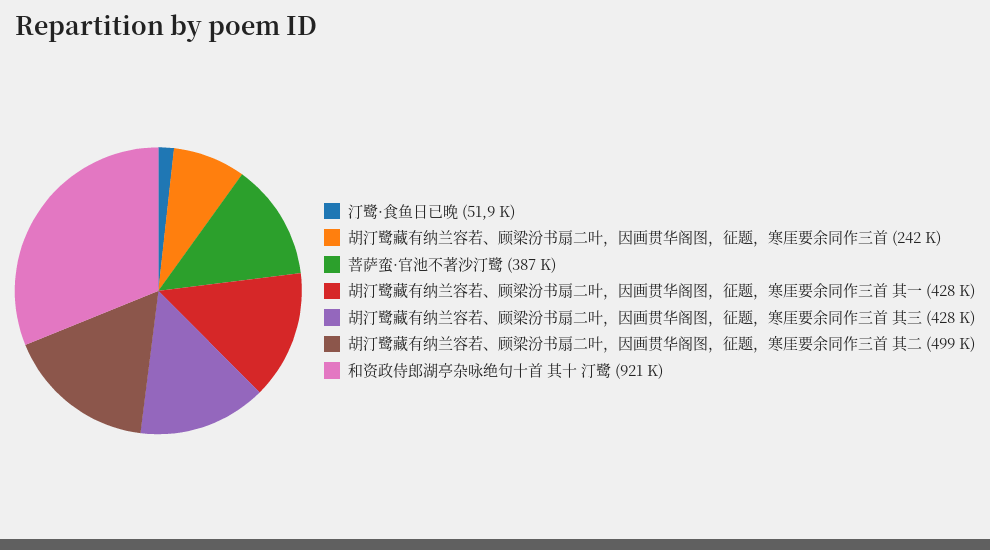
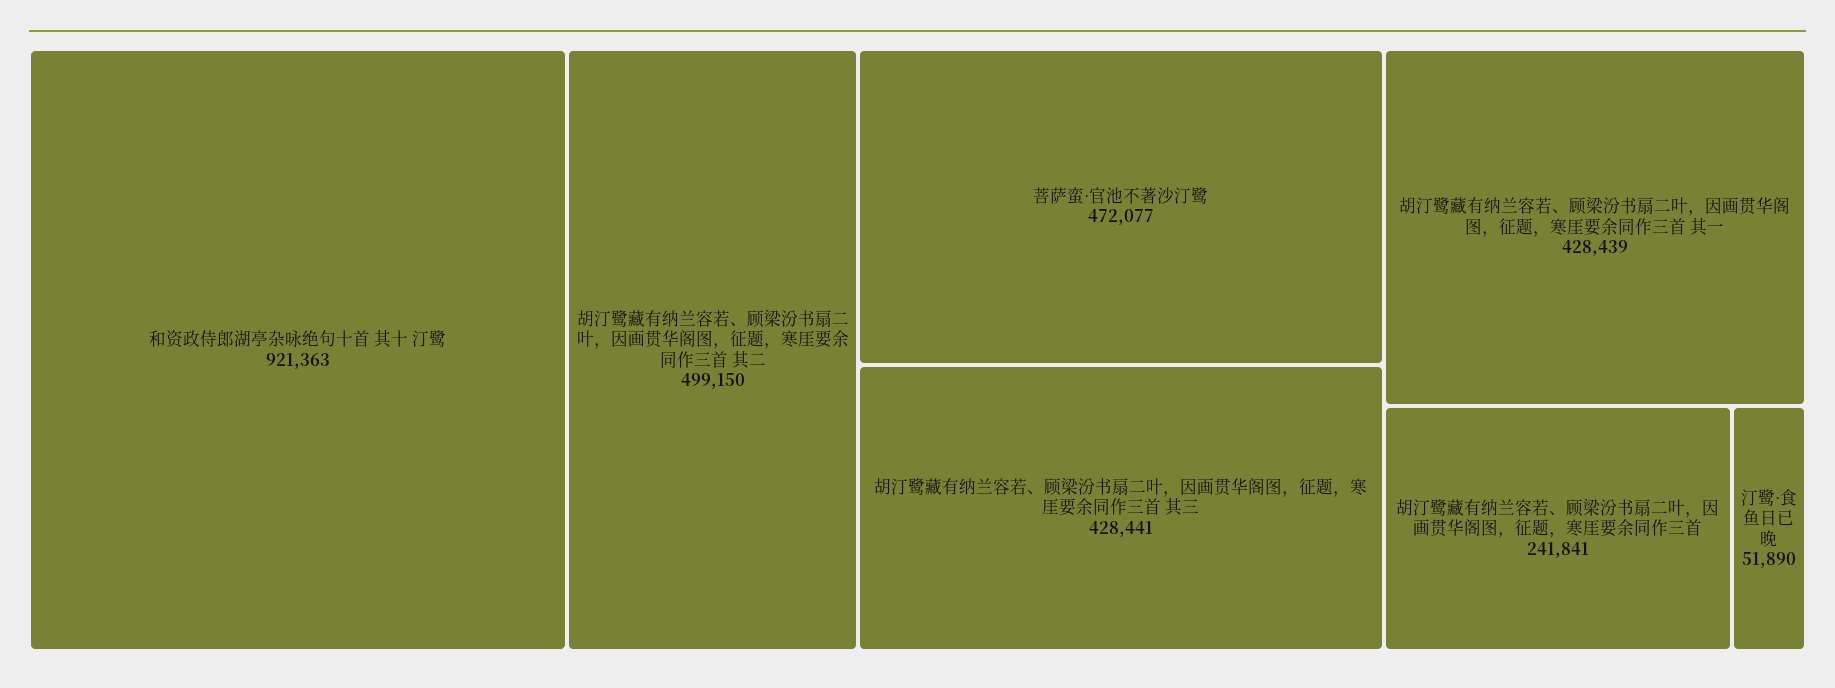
菩萨蛮·官池不著沙汀鹭: 387000 -> 472077

